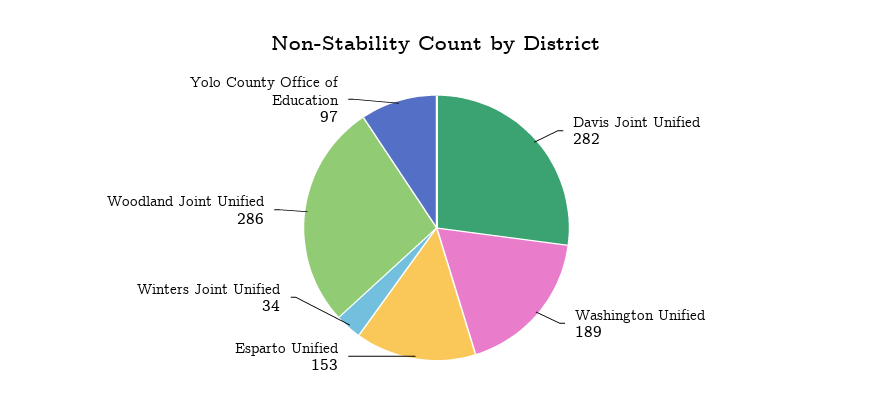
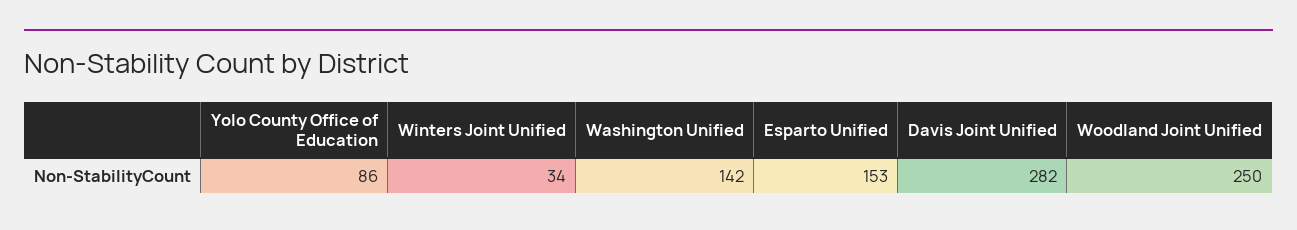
Washington Unified: 189 -> 142
Woodland Joint Unified: 286 -> 250
Yolo County Office of Education: 97 -> 86

